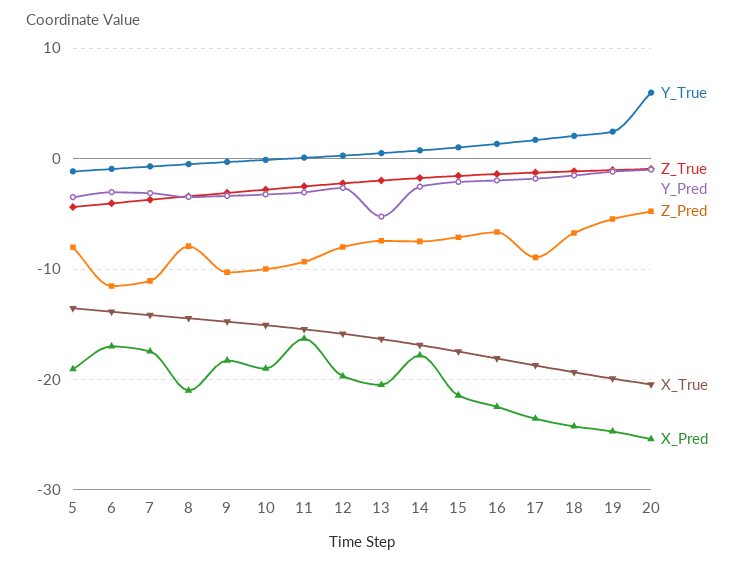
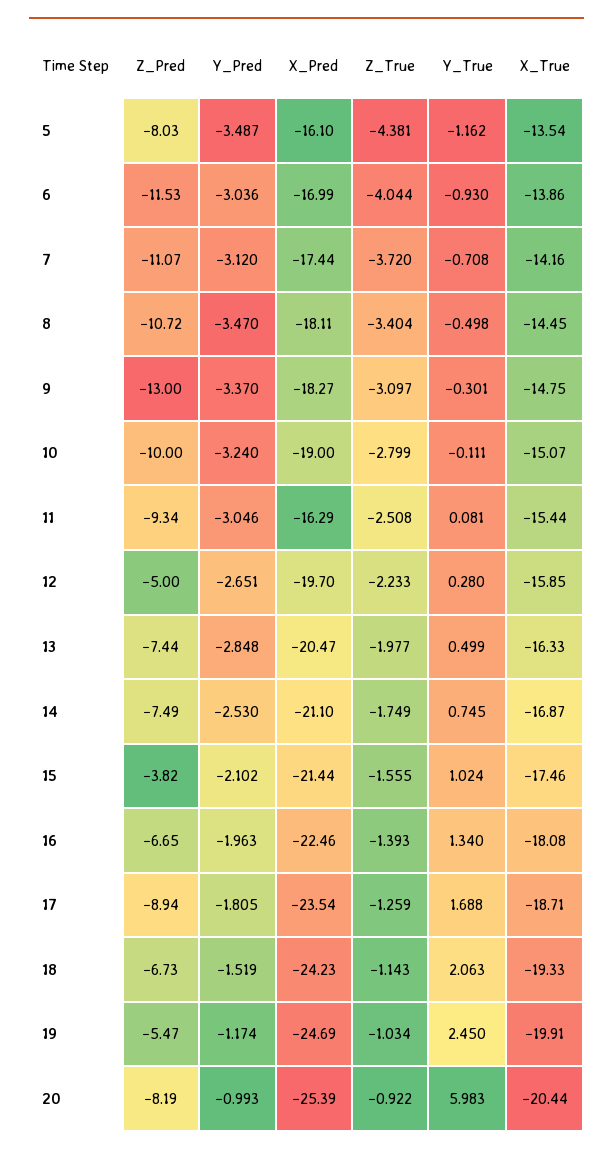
X_Pred, 5: -19 -> -16.1
Z_Pred, 8: -8 -> -10.72
X_Pred, 8: -21 -> -18.11
Z_Pred, 9: -10 -> -13
Z_Pred, 12: -8 -> -5
Y_Pred, 13: -5 -> -2.848
X_Pred, 14: -18 -> -21.1
Z_Pred, 15: -7 -> -3.82
Z_Pred, 20: -5 -> -8.19

